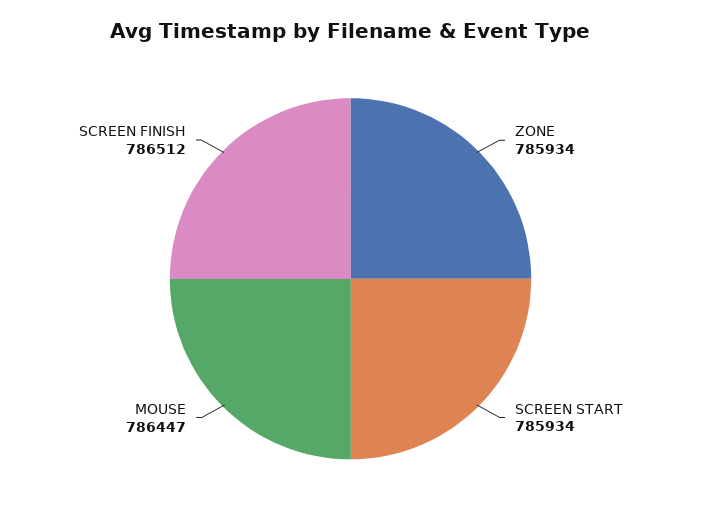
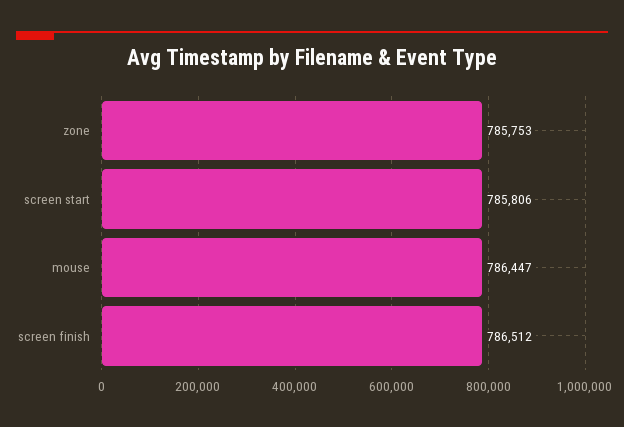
ZONE: 785934 -> 785753
SCREEN START: 785934 -> 785806

